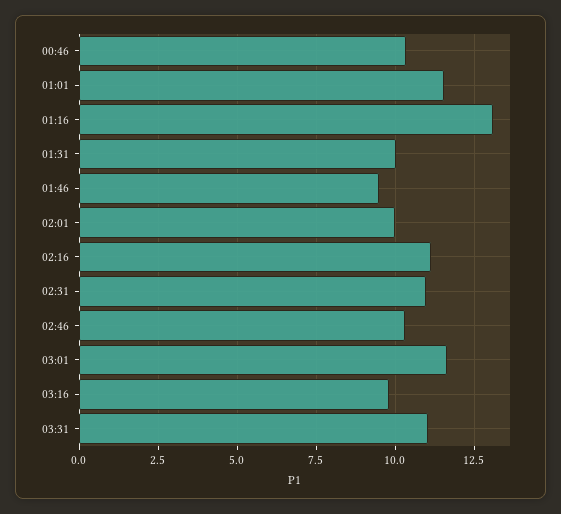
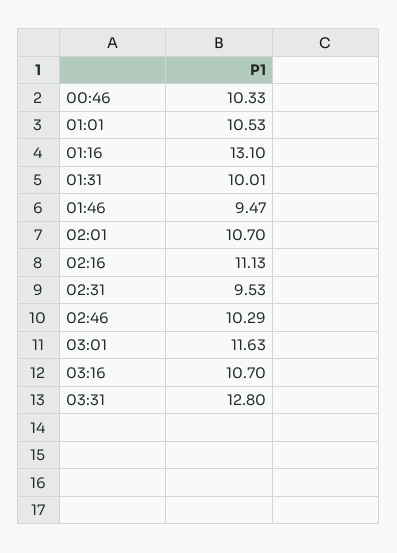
01:01: 11.5 -> 10.53
02:01: 10 -> 10.7
02:31: 11 -> 9.53
03:16: 9.75 -> 10.7
03:31: 11 -> 12.8

